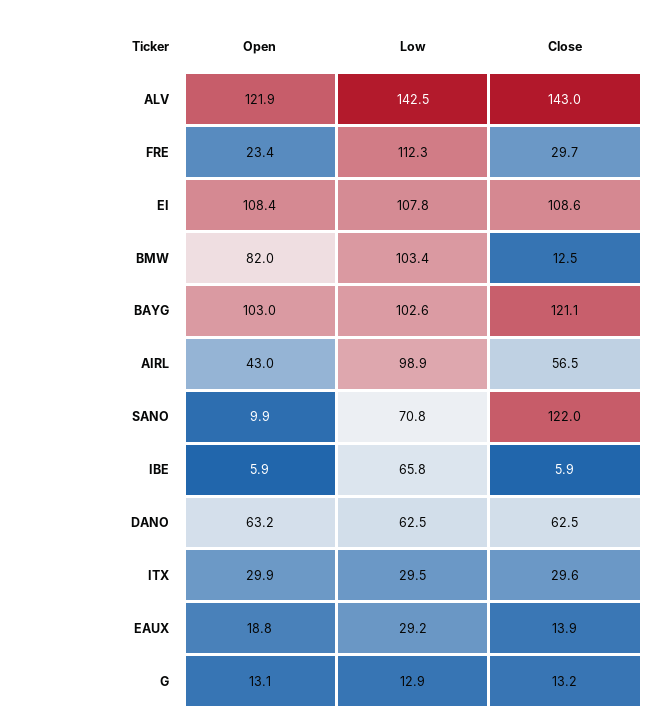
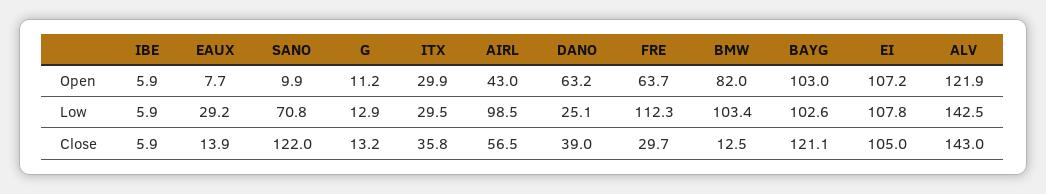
Open, FRE: 23.4 -> 63.7
Open, EI: 108.4 -> 107.2
Close, EI: 108.6 -> 105
Low, AIRL: 98.9 -> 98.5
Low, IBE: 65.8 -> 5.9
Low, DANO: 62.5 -> 25.1
Close, DANO: 62.5 -> 39
Close, ITX: 29.6 -> 35.8
Open, EAUX: 18.8 -> 7.7
Open, G: 13.1 -> 11.2

